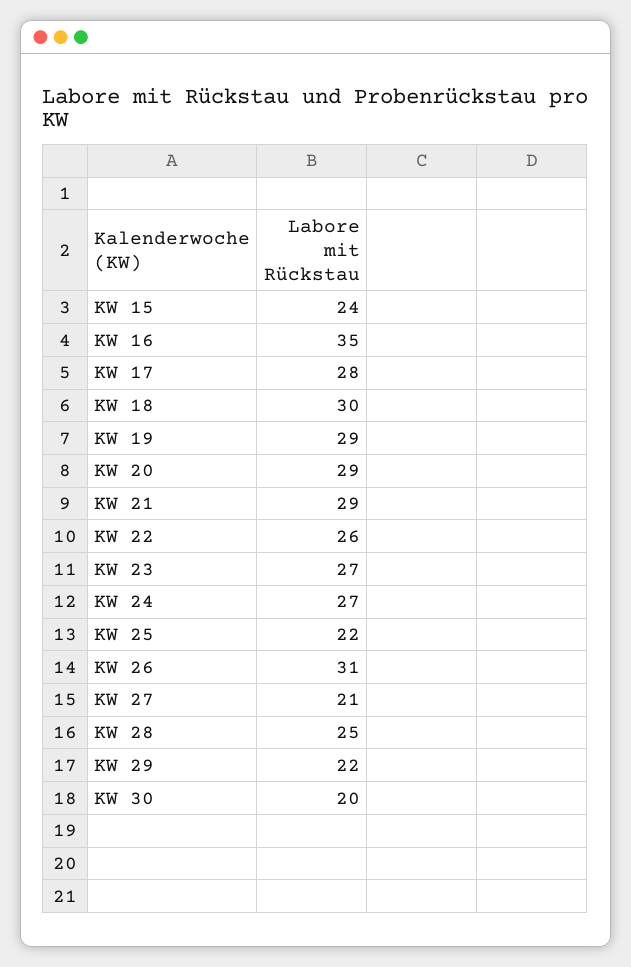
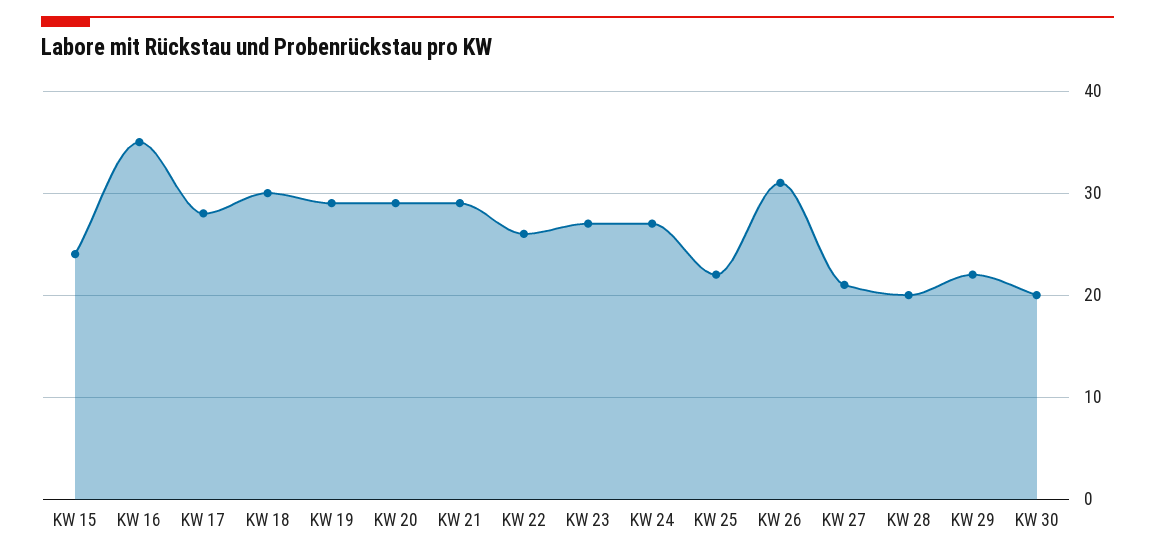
KW 28: 25 -> 20

